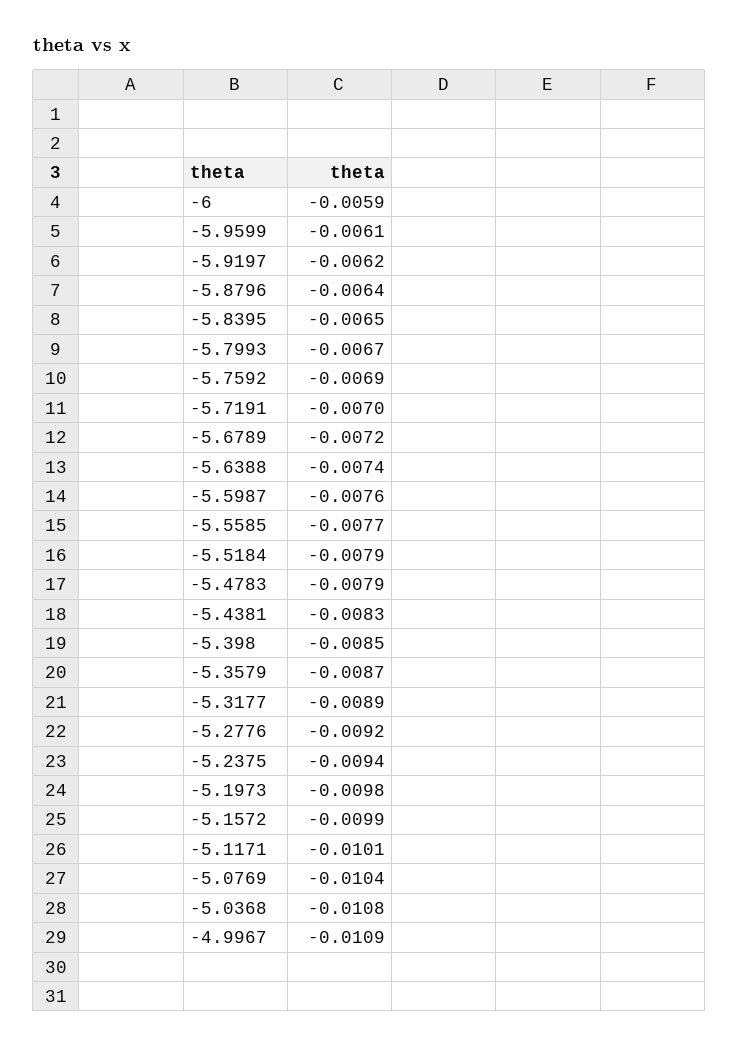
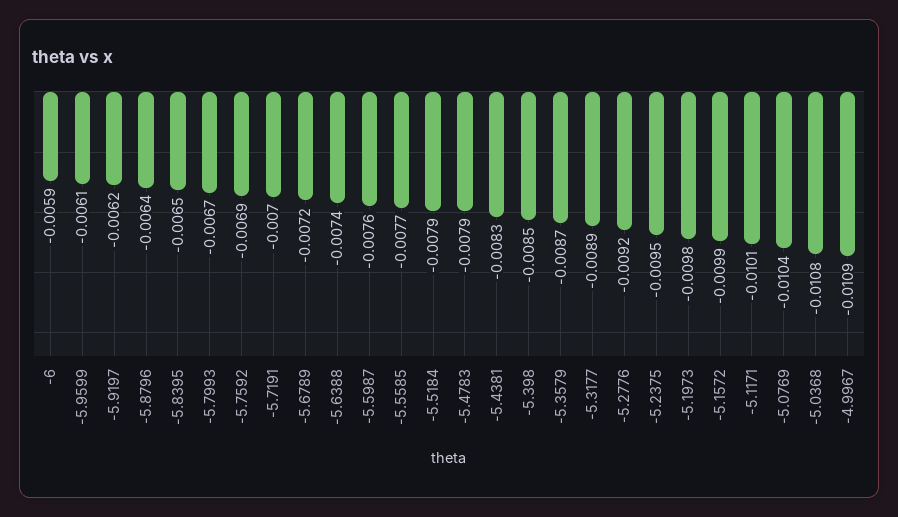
-5.2375: -0.0094 -> -0.0095

